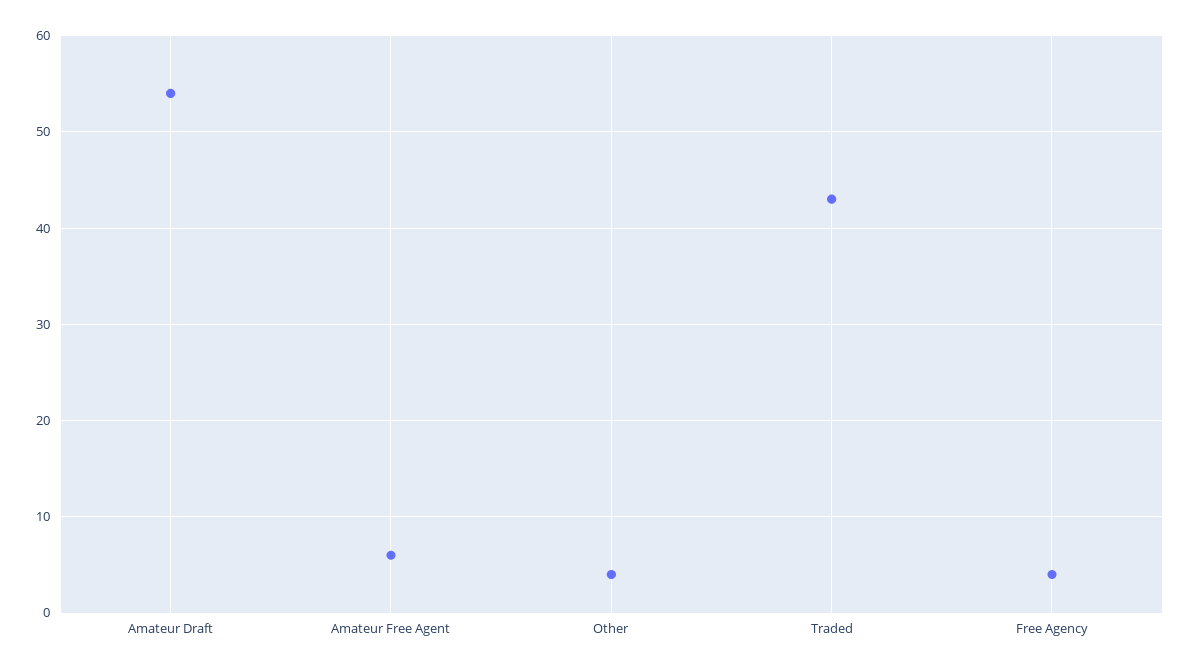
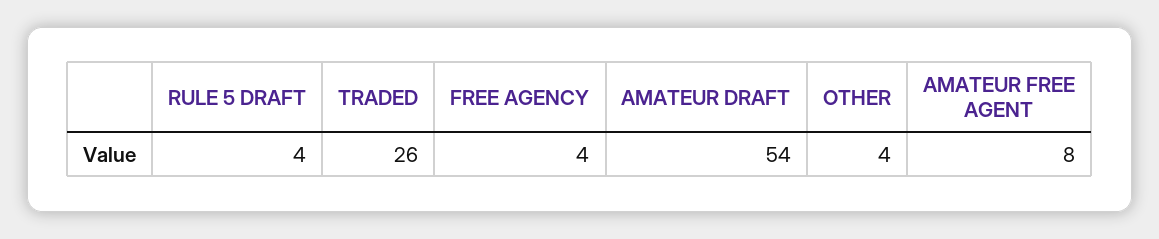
Amateur Free Agent: 6 -> 8
Traded: 43 -> 26
RULE 5 DRAFT: none -> 4

